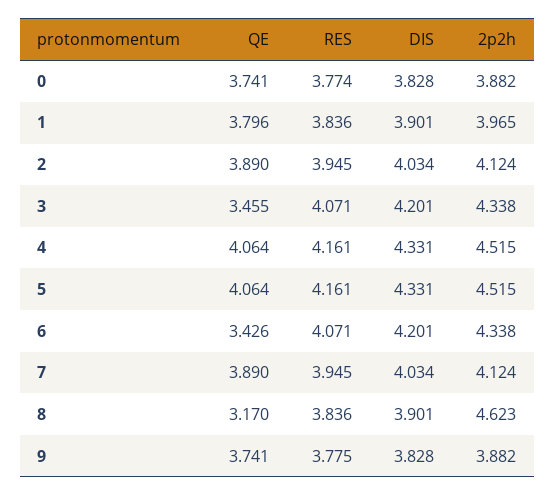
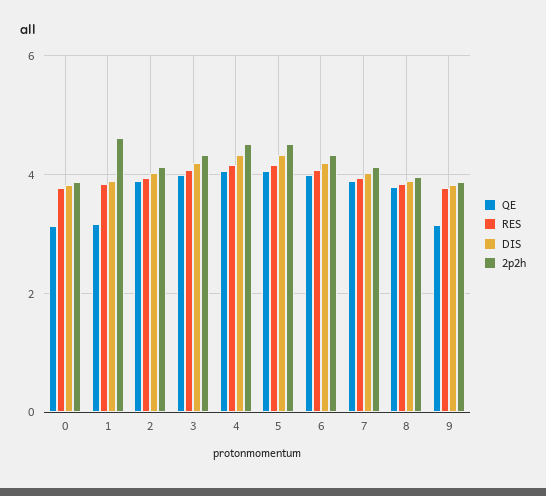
QE, 0: 3.741 -> 3.2
QE, 1: 3.796 -> 3.2
2p2h, 1: 3.965 -> 4.6
QE, 3: 3.455 -> 4
QE, 6: 3.426 -> 4
QE, 8: 3.17 -> 3.8
2p2h, 8: 4.623 -> 4
QE, 9: 3.741 -> 3.2

